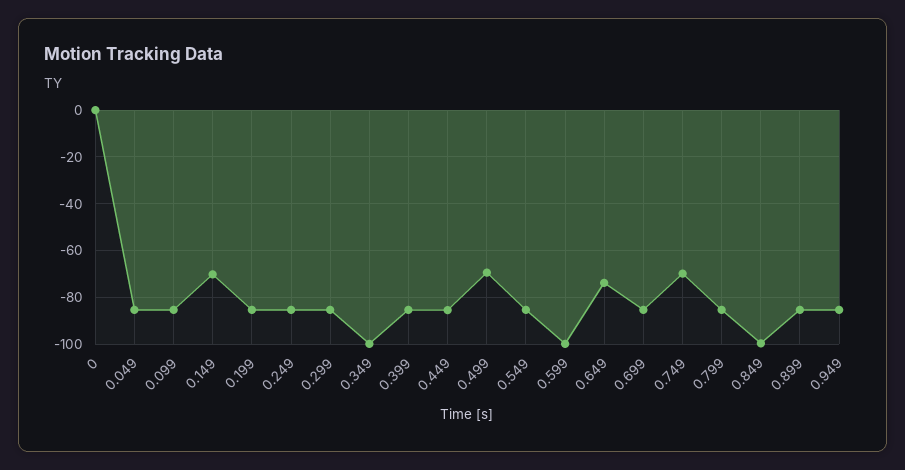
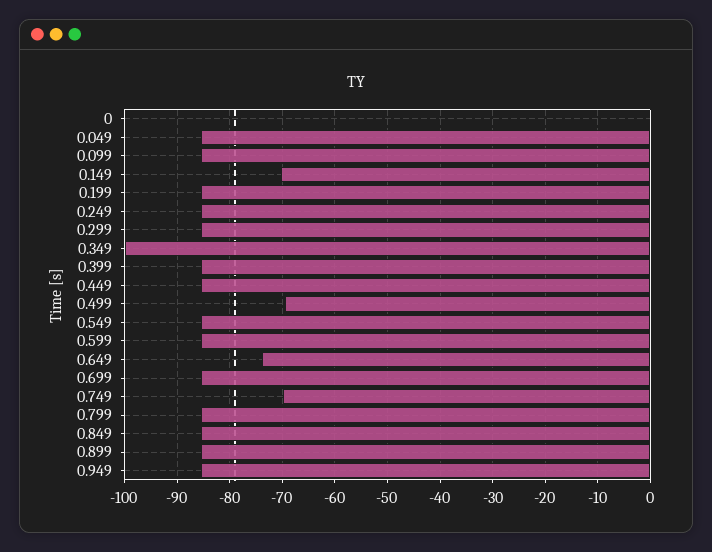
0.599: -100 -> -86
0.849: -100 -> -86

